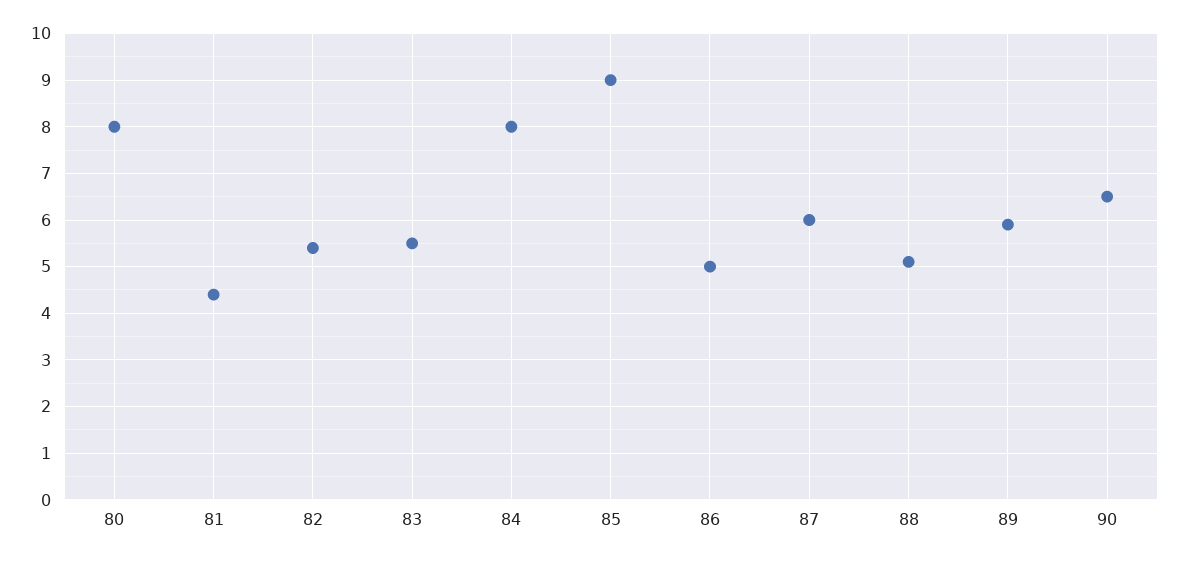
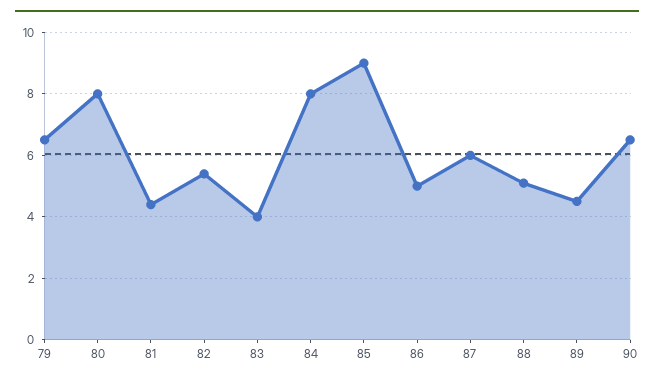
83: 5.5 -> 4
89: 6 -> 4.5
79: none -> 6.5

